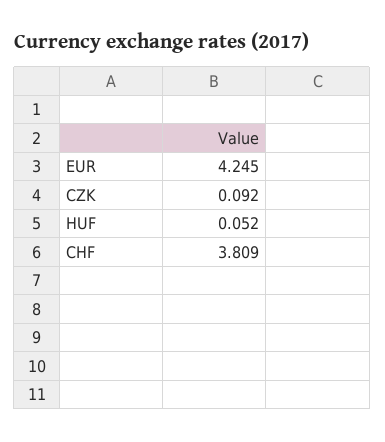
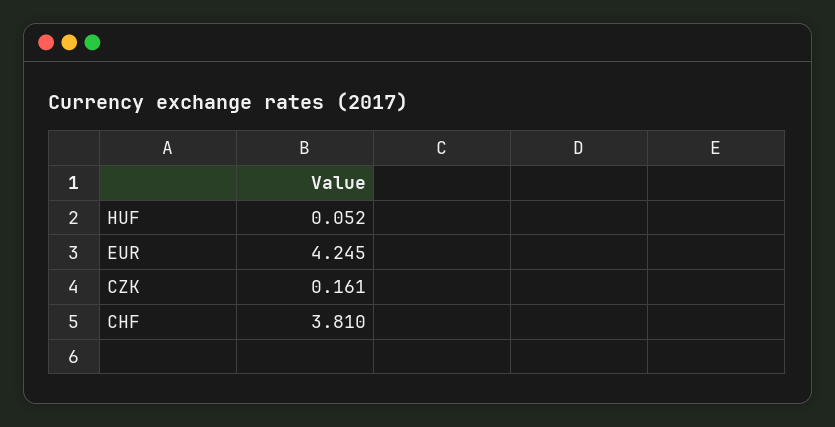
CZK: 0.092 -> 0.161
CHF: 3.809 -> 3.81

